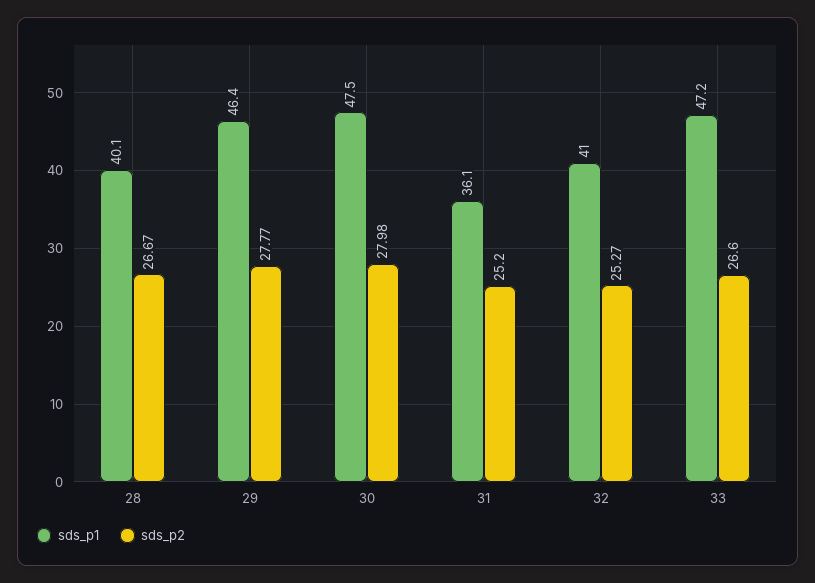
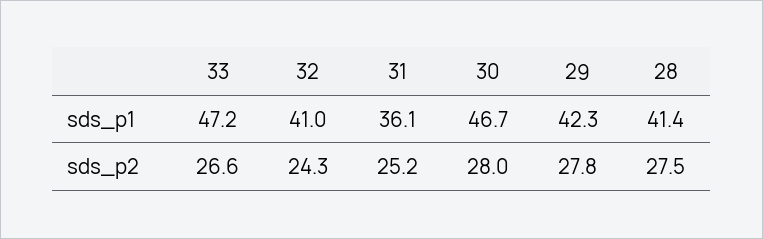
sds_p1, 28: 40.1 -> 41.4
sds_p2, 28: 26.67 -> 27.5
sds_p1, 29: 46.4 -> 42.3
sds_p1, 30: 47.5 -> 46.7
sds_p2, 32: 25.27 -> 24.3

